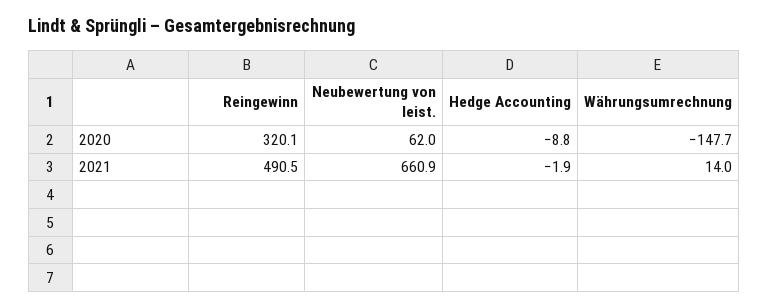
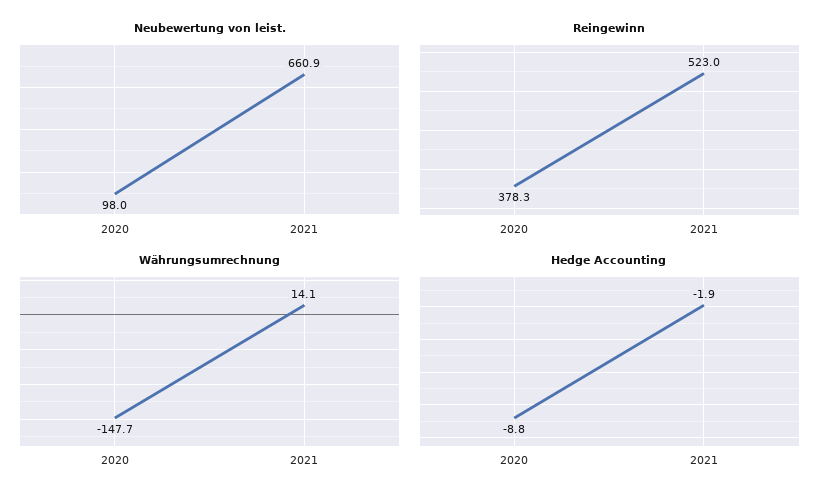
Reingewinn, 2020: 320.1 -> 378.3
Neubewertung von leist., 2020: 62 -> 98
Reingewinn, 2021: 490.5 -> 523
Währungsumrechnung, 2021: 14 -> 14.1

